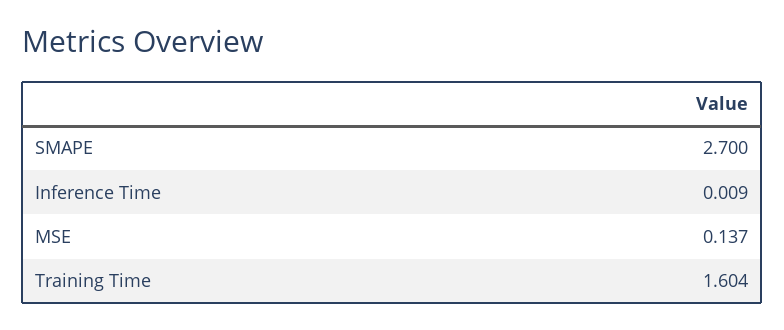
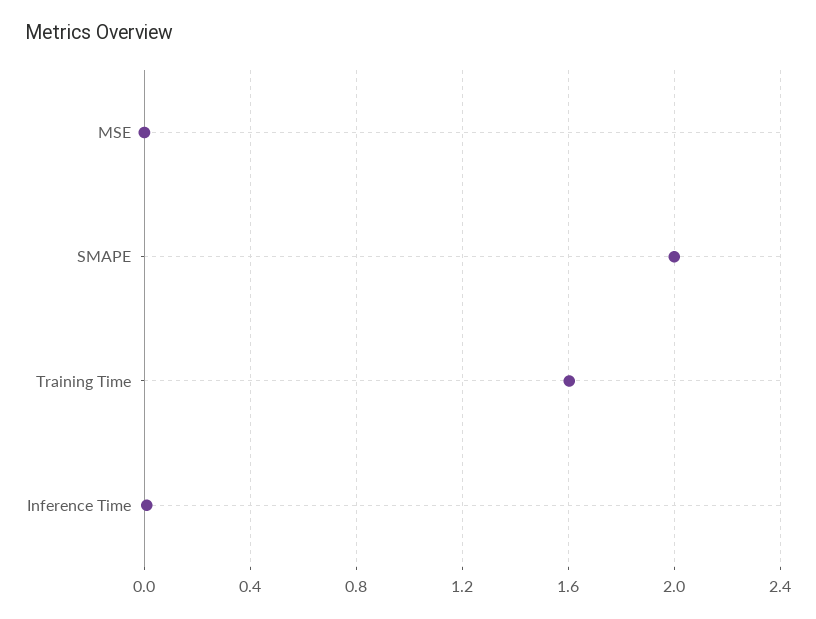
SMAPE: 2.7 -> 2
MSE: 0.137 -> 0

